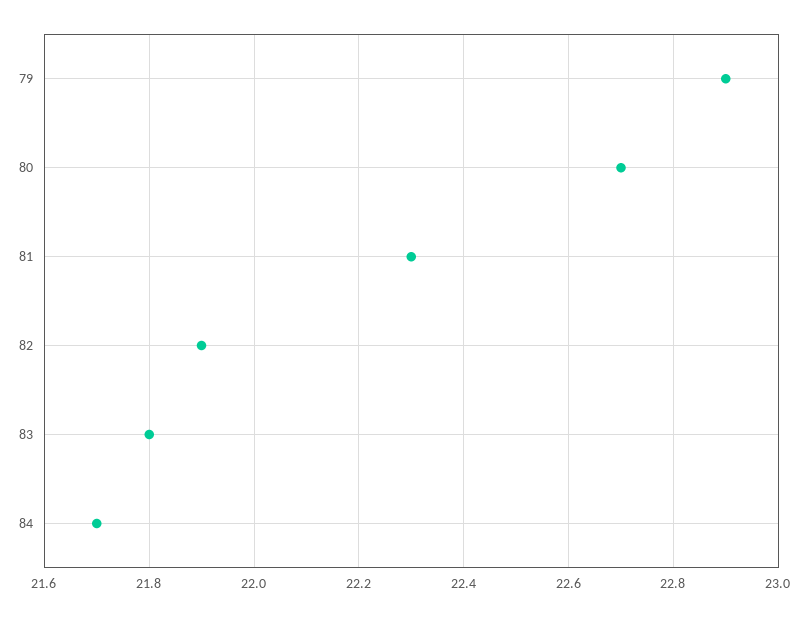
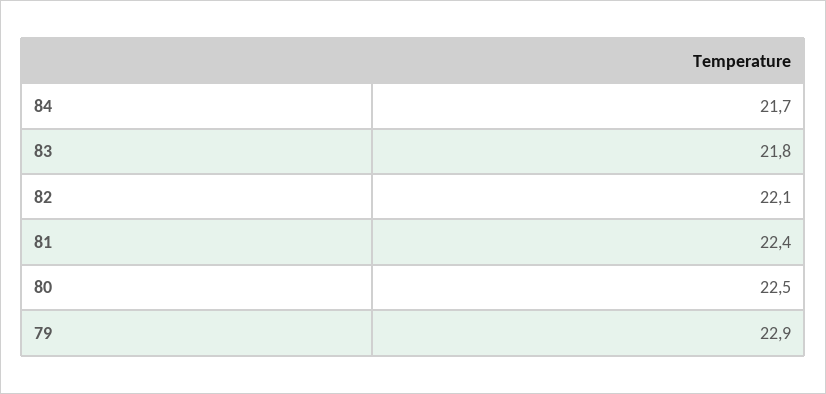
80: 22.7 -> 22.5
81: 22.3 -> 22.4
82: 21.9 -> 22.1

